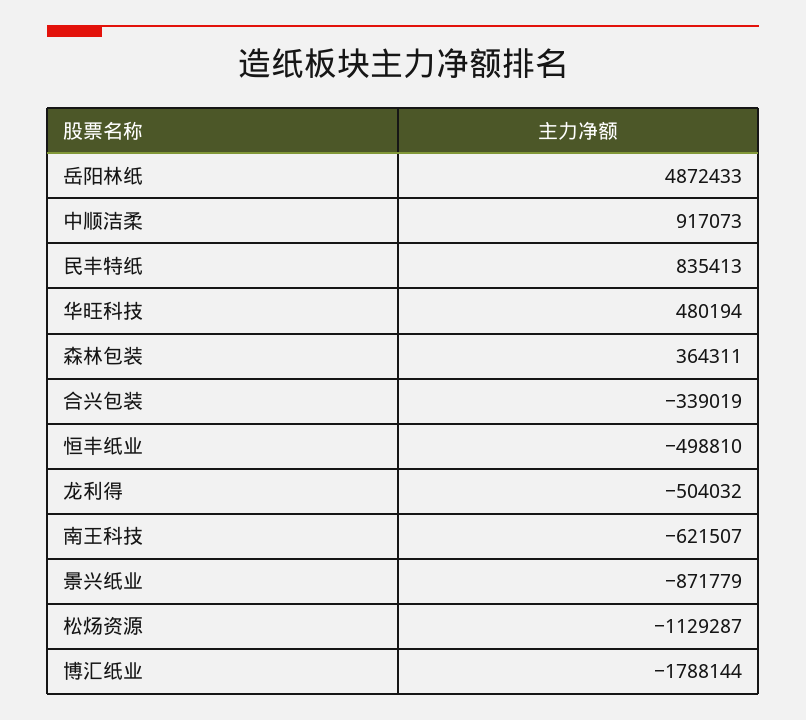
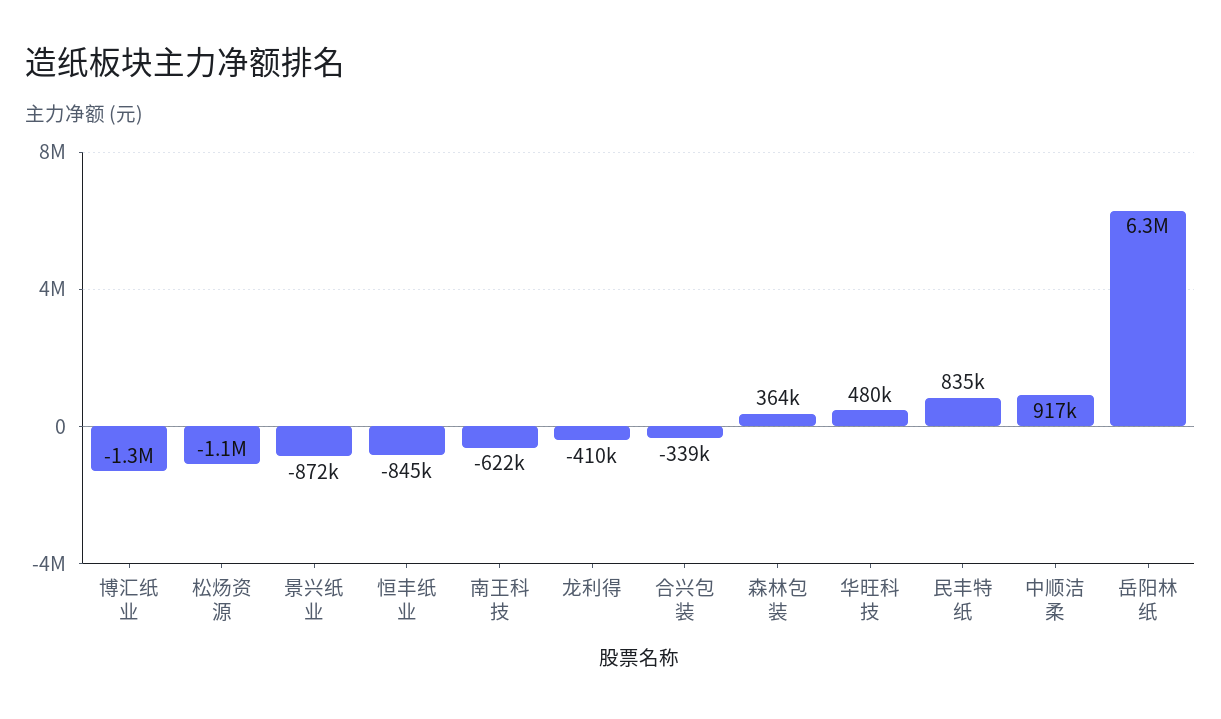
岳阳林纸: 4872433 -> 6300000
恒丰纸业: -498810 -> -845000
龙利得: -504032 -> -410000
博汇纸业: -1788144 -> -1300000

